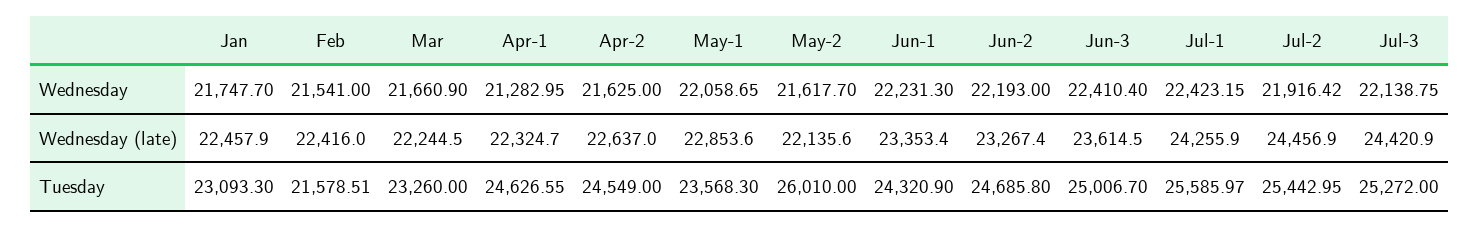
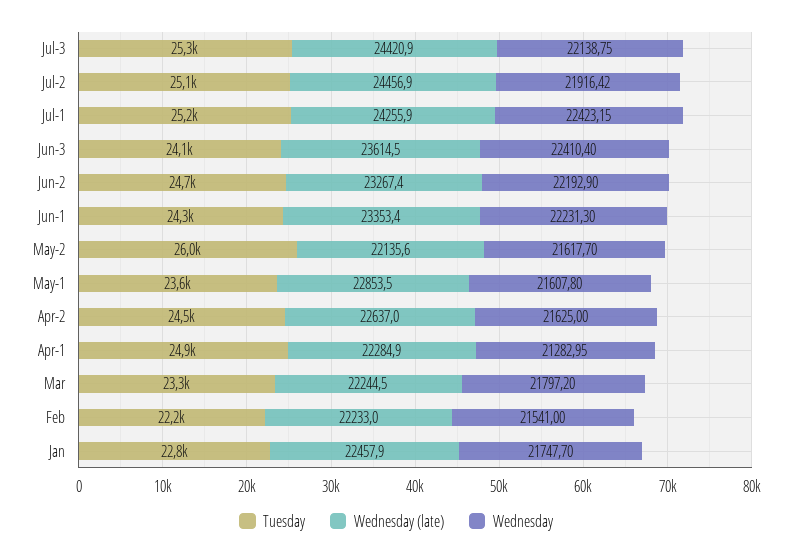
Wednesday, Mar: 21660.9 -> 21797.2
Wednesday, May-1: 22058.65 -> 21607.8
Wednesday, Jun-2: 22193 -> 22192.9
Wednesday (late), Feb: 22416 -> 22233
Wednesday (late), Apr-1: 22324.7 -> 22284.9
Wednesday (late), May-1: 22853.6 -> 22853.5
Tuesday, Jan: 23093.3 -> 22800
Tuesday, Feb: 21578.51 -> 22200
Tuesday, Apr-1: 24626.55 -> 24900
Tuesday, Jun-3: 25006.7 -> 24100
Tuesday, Jul-1: 25585.97 -> 25200
Tuesday, Jul-2: 25442.95 -> 25100

